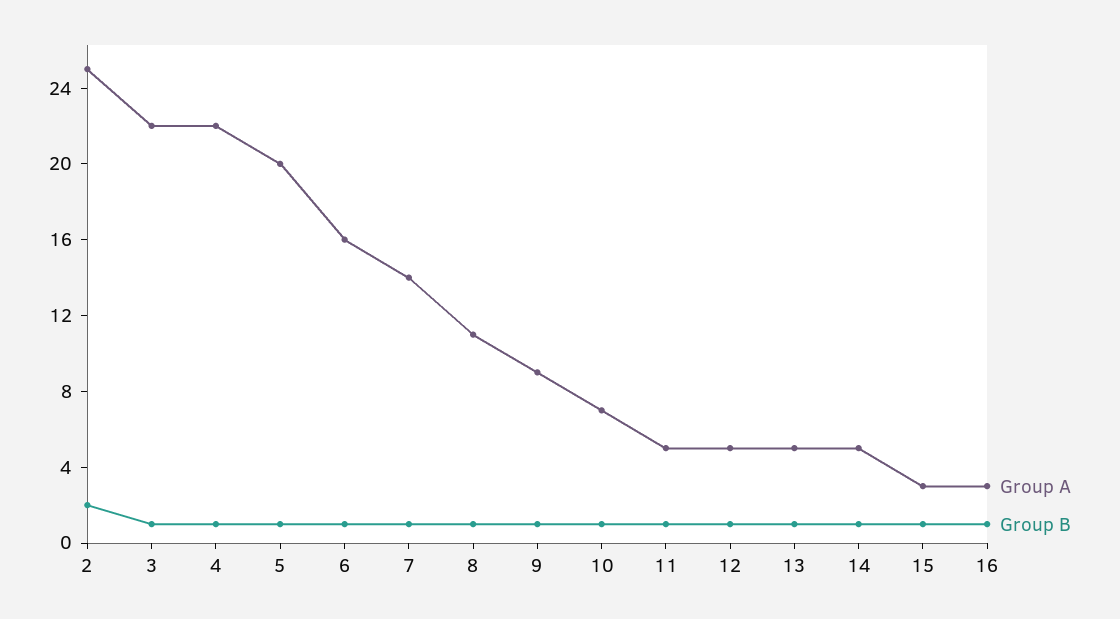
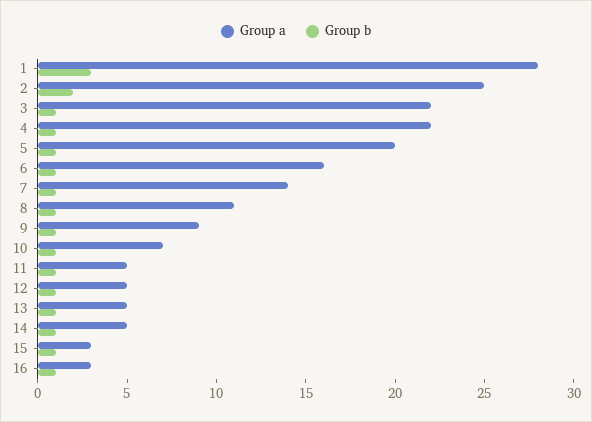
Group A, 1: none -> 28
Group B, 1: none -> 3

